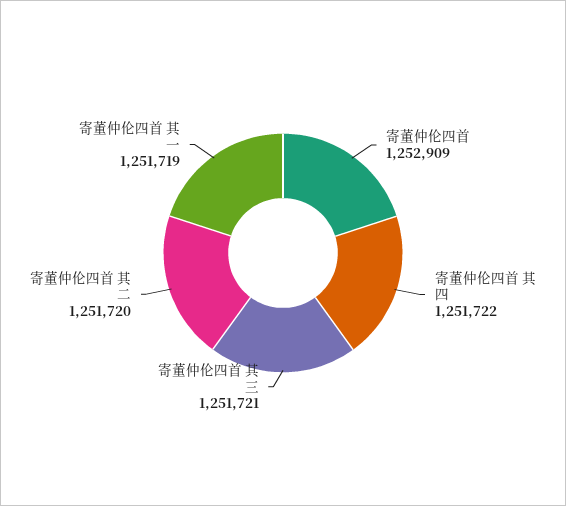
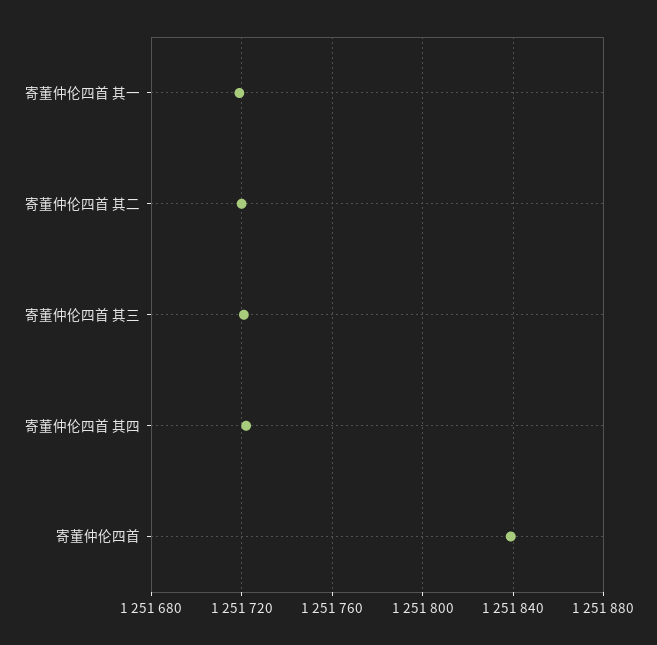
寄董仲伦四首: 1252909 -> 1251840

